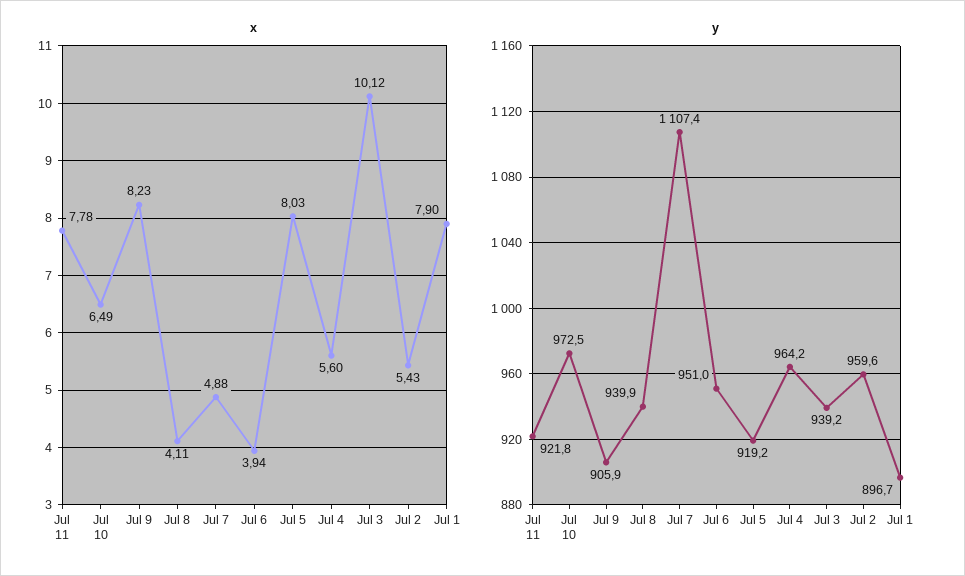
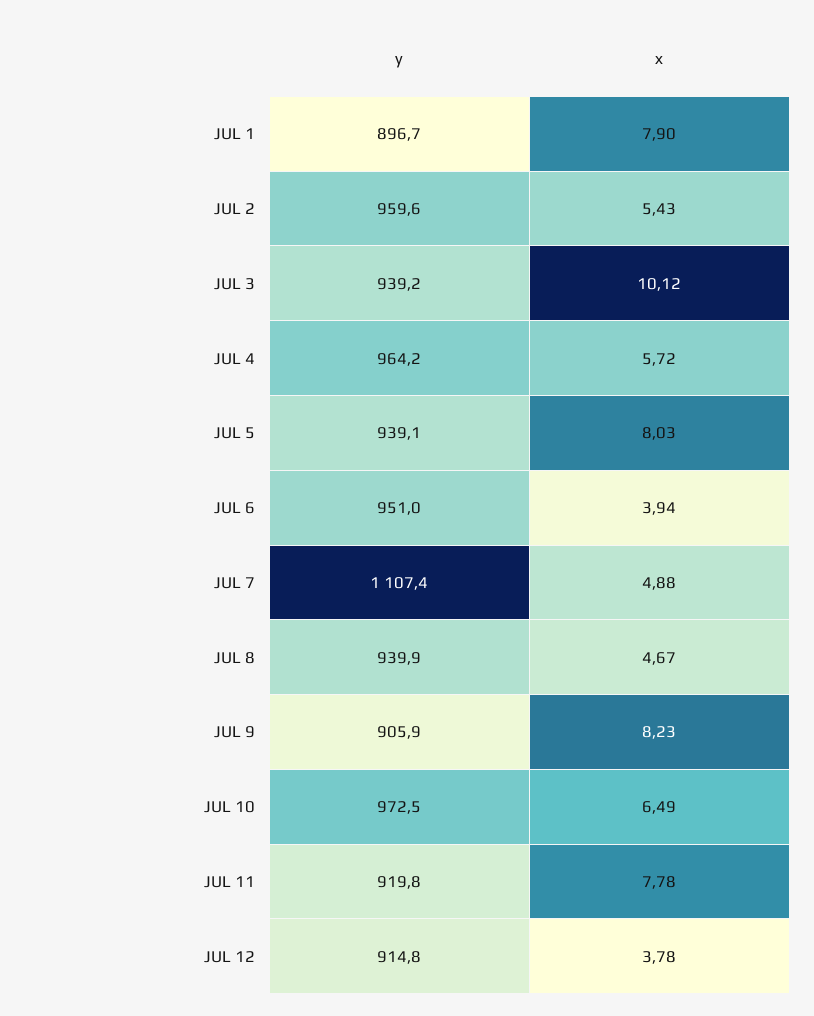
x, Jul 8: 4.11 -> 4.67
x, Jul 4: 5.6 -> 5.72
y, Jul 11: 921.8 -> 919.8
y, Jul 5: 919.2 -> 939.1
y, JUL 12: none -> 914.8
x, JUL 12: none -> 3.78

